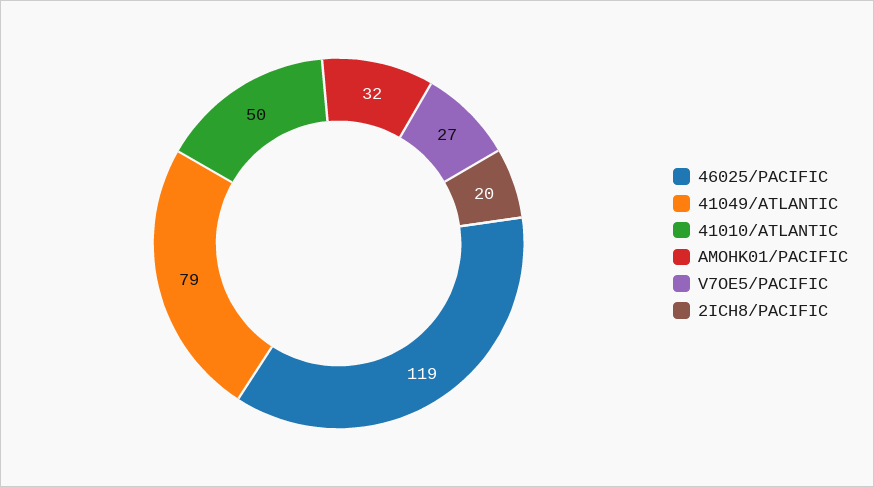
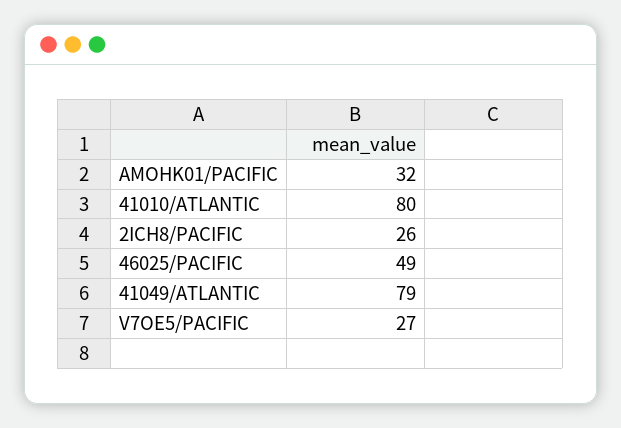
46025/PACIFIC: 119 -> 49
41010/ATLANTIC: 50 -> 80
2ICH8/PACIFIC: 20 -> 26

